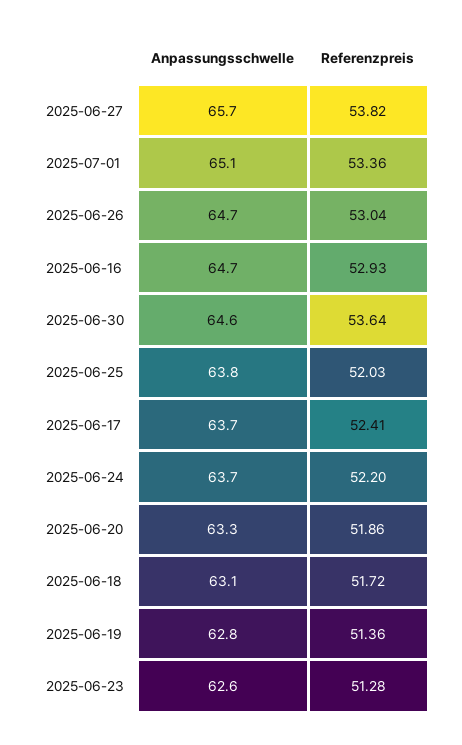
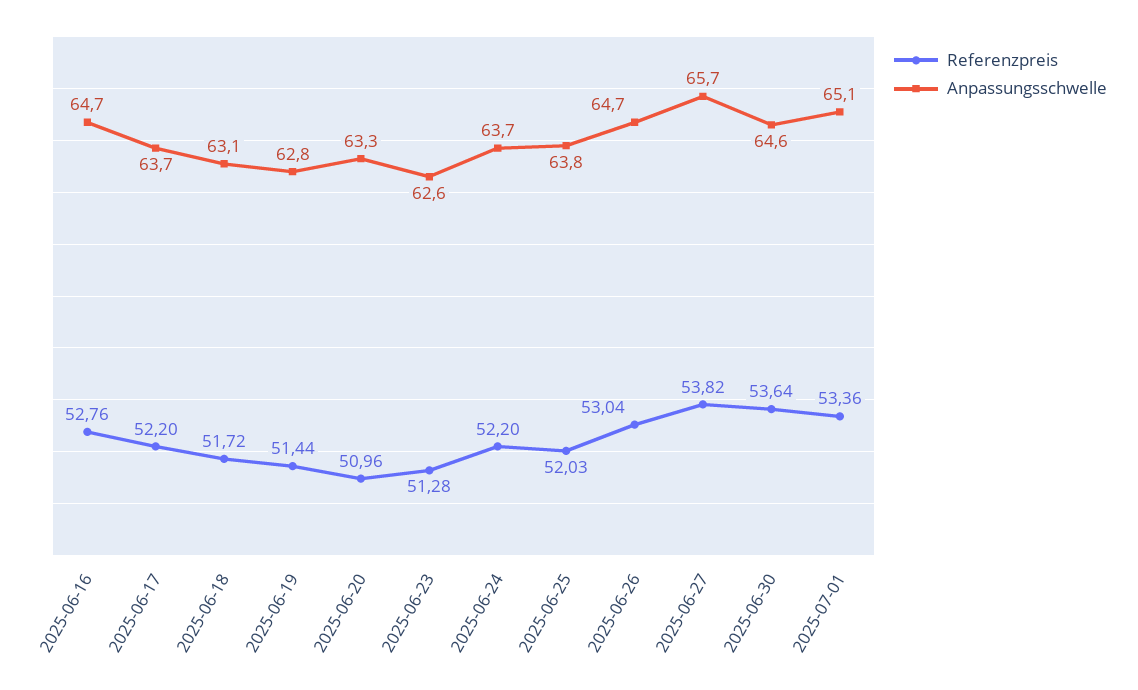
Referenzpreis, 2025-06-16: 52.93 -> 52.76
Referenzpreis, 2025-06-17: 52.41 -> 52.2
Referenzpreis, 2025-06-20: 51.86 -> 50.96
Referenzpreis, 2025-06-19: 51.36 -> 51.44

